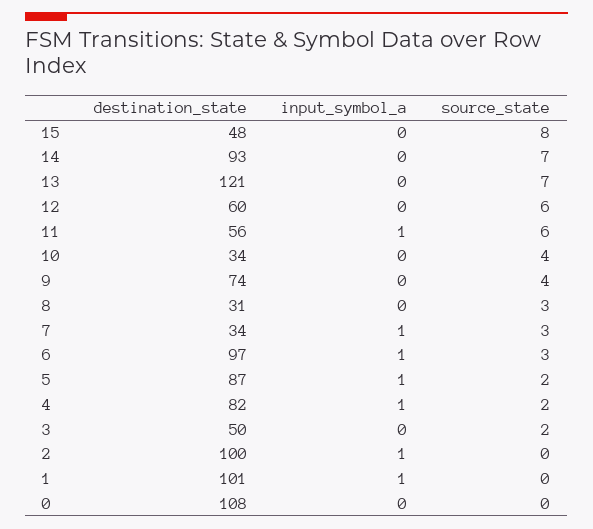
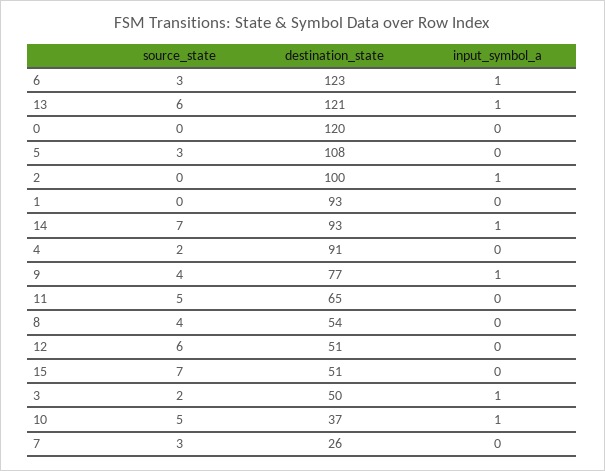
destination_state, 15: 48 -> 51
source_state, 15: 8 -> 7
input_symbol_a, 14: 0 -> 1
input_symbol_a, 13: 0 -> 1
source_state, 13: 7 -> 6
destination_state, 12: 60 -> 51
destination_state, 11: 56 -> 65
input_symbol_a, 11: 1 -> 0
source_state, 11: 6 -> 5
destination_state, 10: 34 -> 37
input_symbol_a, 10: 0 -> 1
source_state, 10: 4 -> 5
destination_state, 9: 74 -> 77
input_symbol_a, 9: 0 -> 1
destination_state, 8: 31 -> 54
source_state, 8: 3 -> 4
destination_state, 7: 34 -> 26
input_symbol_a, 7: 1 -> 0
destination_state, 6: 97 -> 123
destination_state, 5: 87 -> 108
input_symbol_a, 5: 1 -> 0
source_state, 5: 2 -> 3
destination_state, 4: 82 -> 91
input_symbol_a, 4: 1 -> 0
input_symbol_a, 3: 0 -> 1
destination_state, 1: 101 -> 93
input_symbol_a, 1: 1 -> 0
destination_state, 0: 108 -> 120

